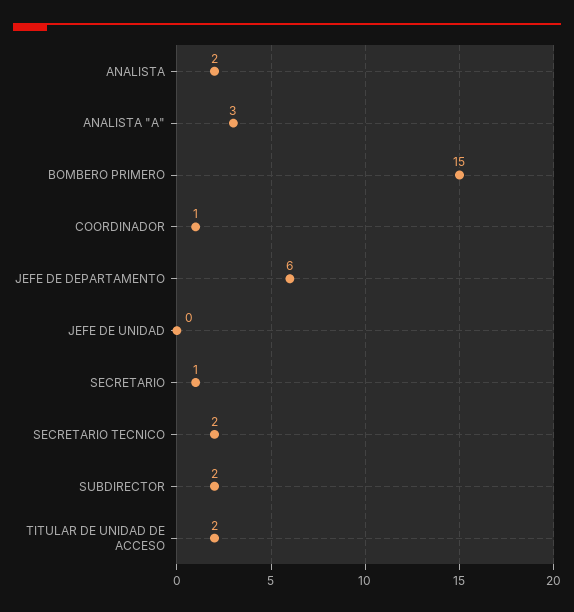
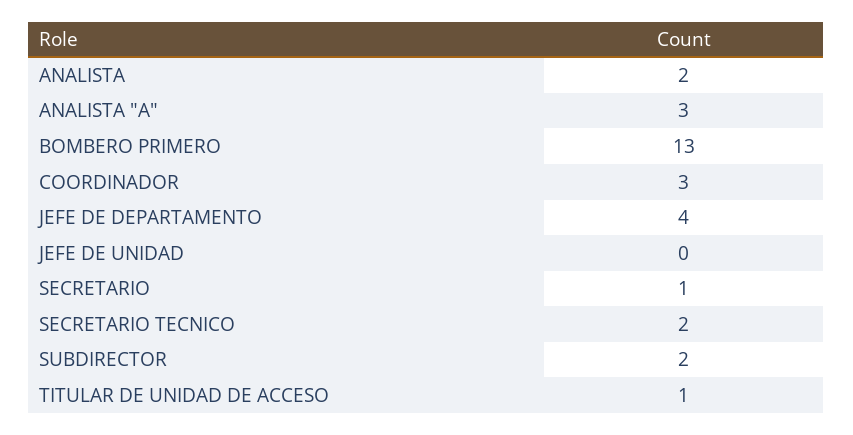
BOMBERO PRIMERO: 15 -> 13
COORDINADOR: 1 -> 3
JEFE DE DEPARTAMENTO: 6 -> 4
TITULAR DE UNIDAD DE ACCESO: 2 -> 1

